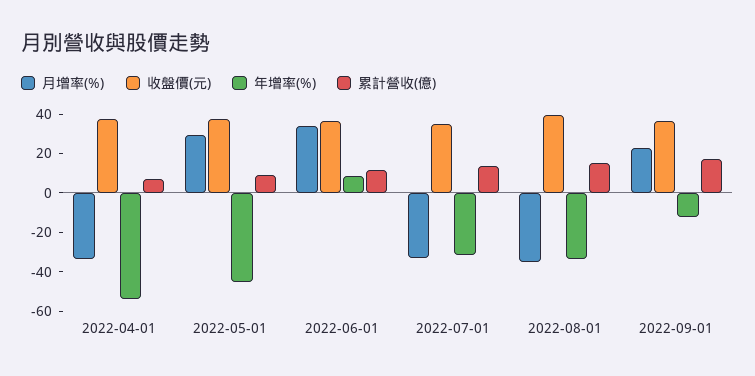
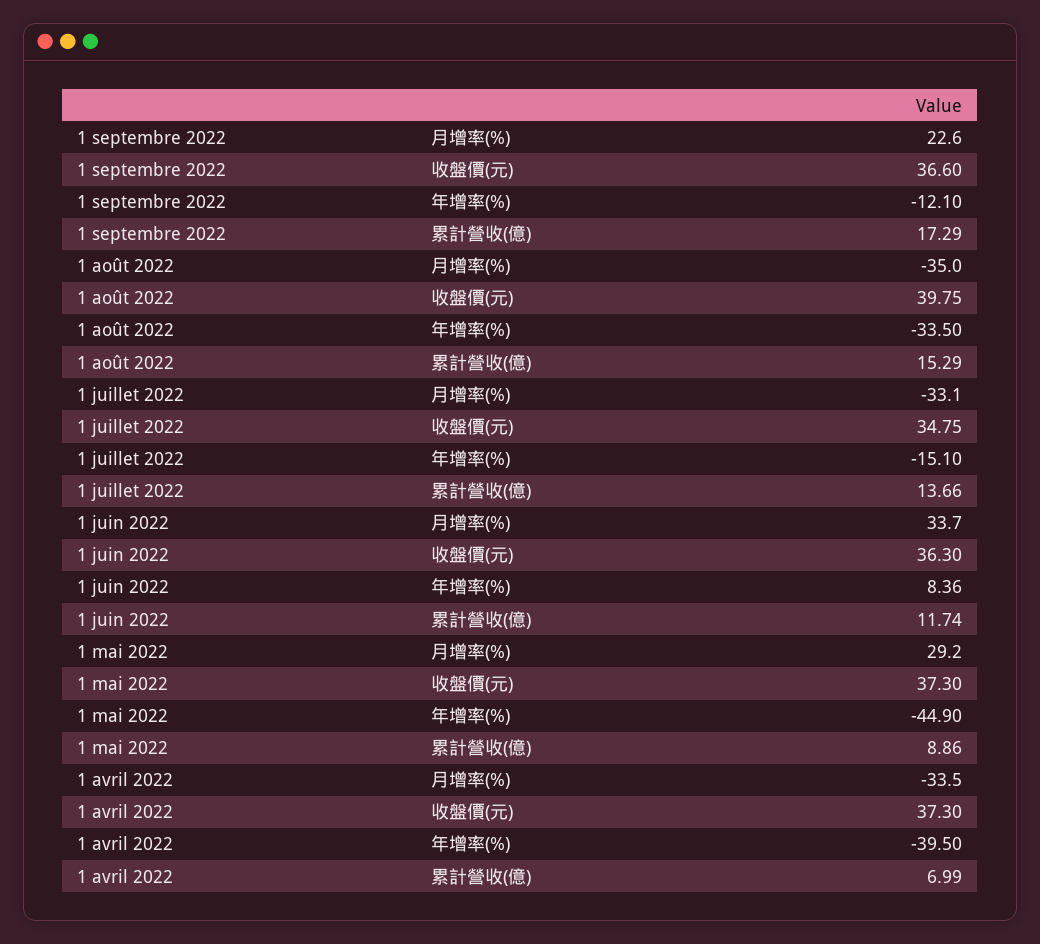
年增率(%), 2022-04-01: -55 -> -39.5
年增率(%), 2022-07-01: -30 -> -15.1

